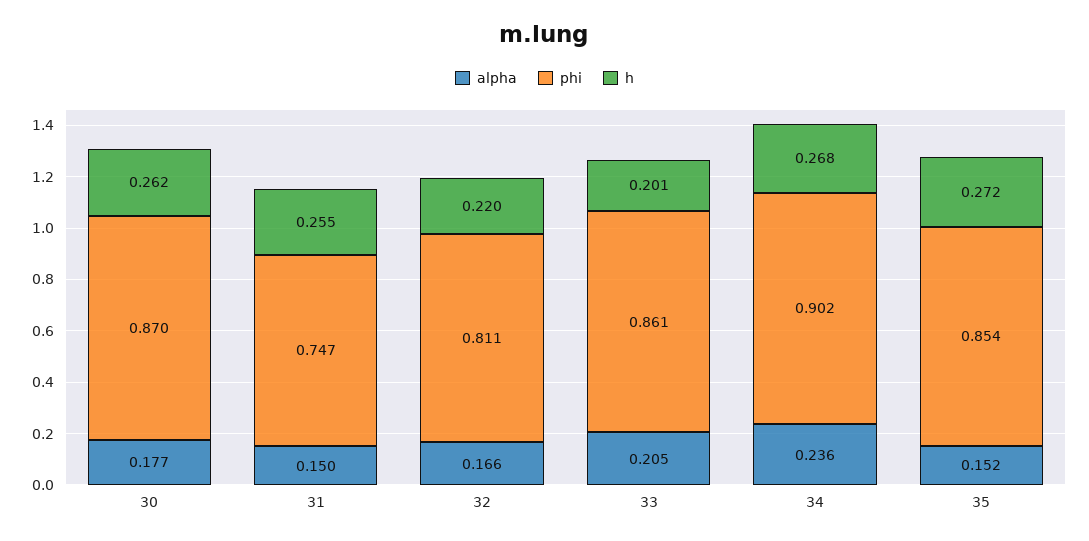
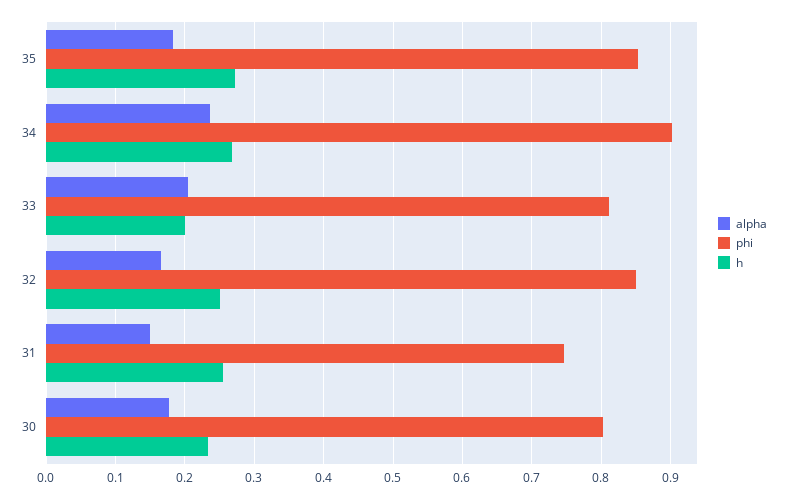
phi, 30: 0.87 -> 0.8
h, 30: 0.262 -> 0.23
phi, 32: 0.811 -> 0.85
h, 32: 0.22 -> 0.25
phi, 33: 0.861 -> 0.81
alpha, 35: 0.152 -> 0.18

